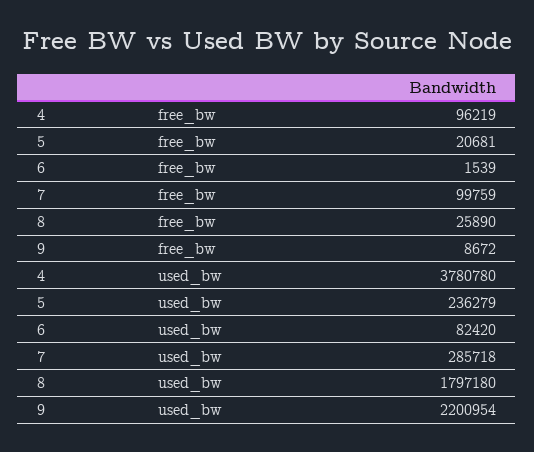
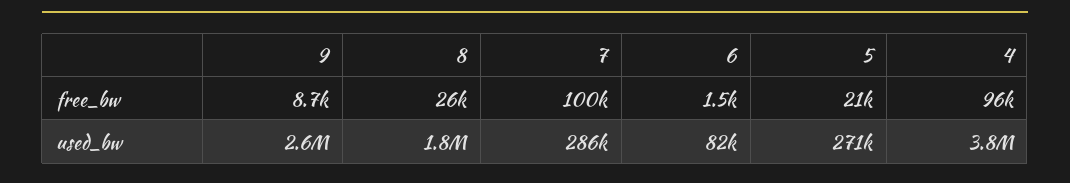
5, used_bw: 236279 -> 271000
9, used_bw: 2200954 -> 2600000

